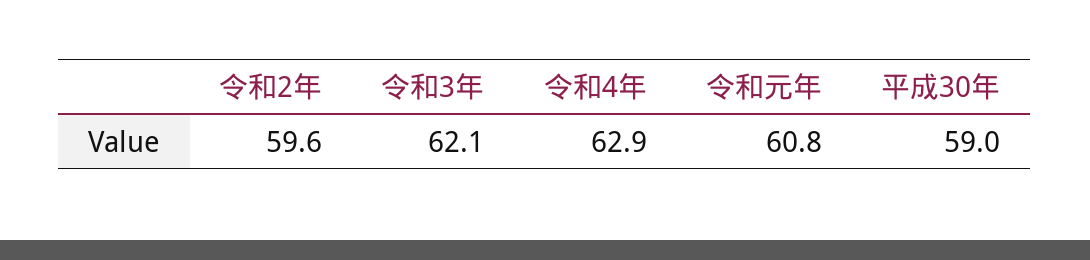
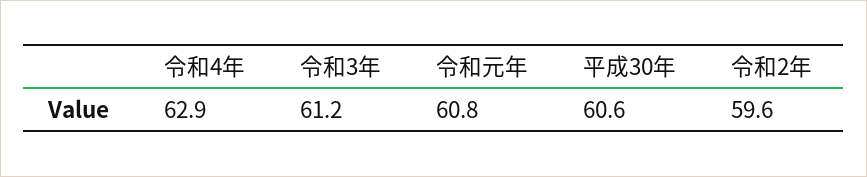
令和3年: 62.1 -> 61.2
平成30年: 59 -> 60.6

